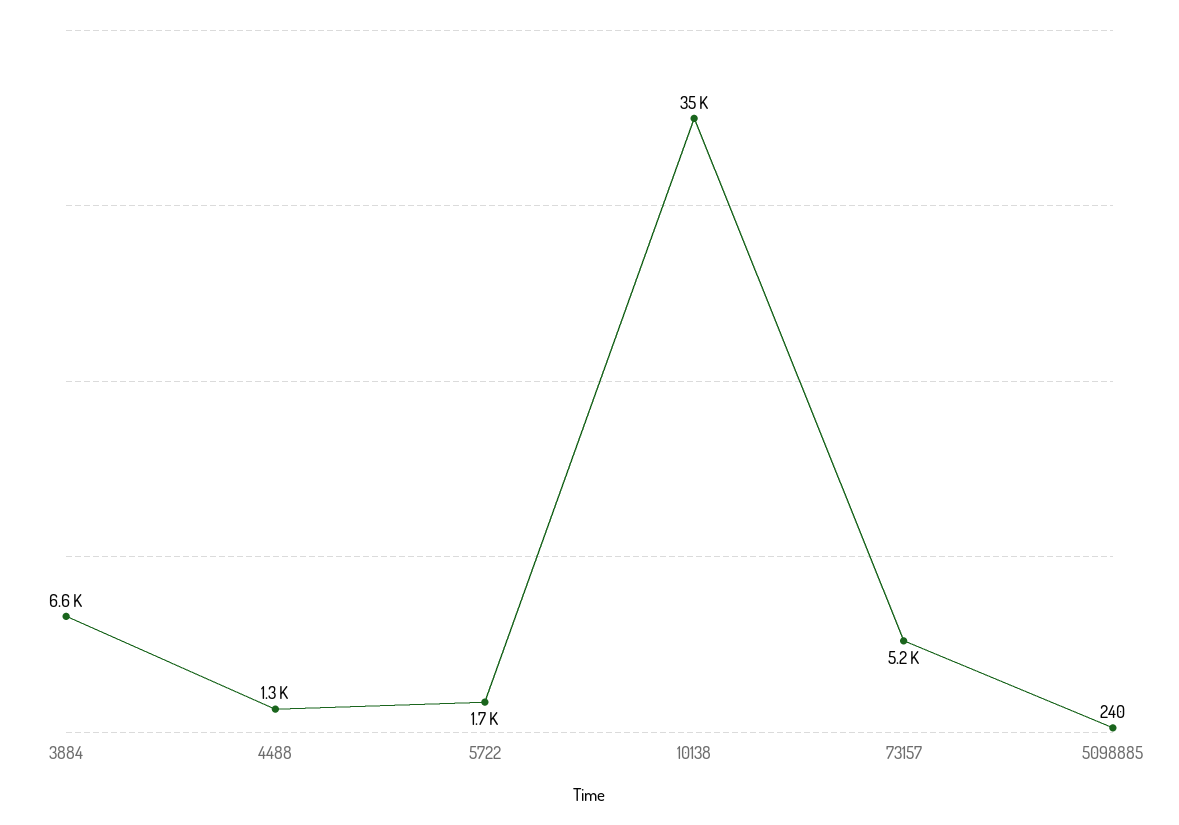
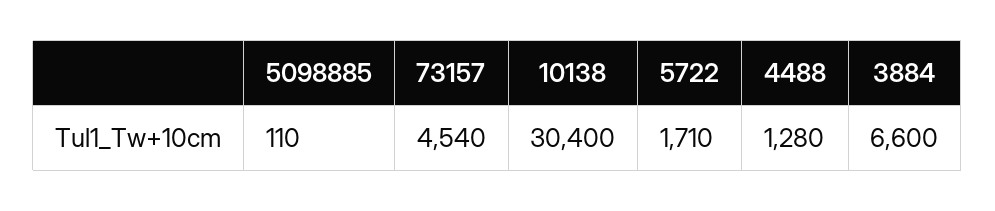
10138: 35000 -> 30400
73157: 5200 -> 4540
5098885: 240 -> 110

